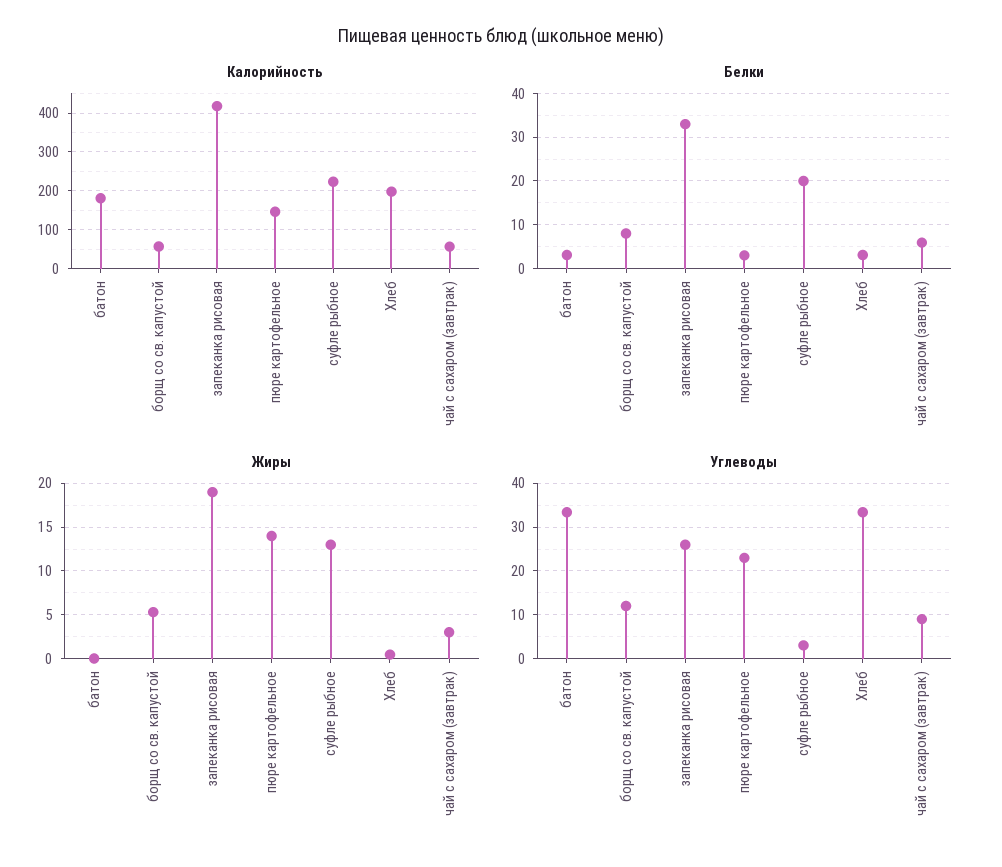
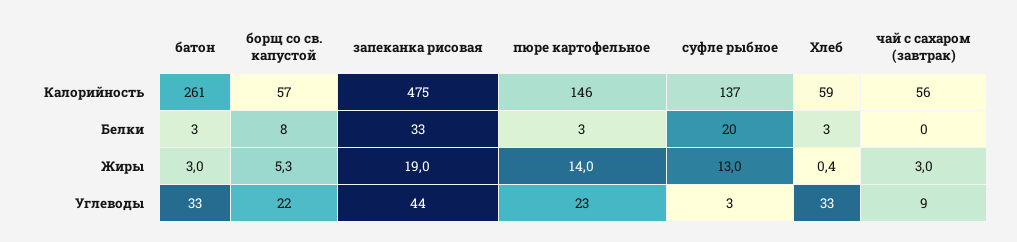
Калорийность, батон: 180 -> 261
Калорийность, запеканка рисовая: 420 -> 475
Калорийность, суфле рыбное: 220 -> 137
Калорийность, Хлеб: 200 -> 59
Белки, чай с сахаром (завтрак): 6 -> 0
Жиры, батон: 0 -> 3
Углеводы, борщ со св. капустой: 12 -> 22
Углеводы, запеканка рисовая: 26 -> 44

